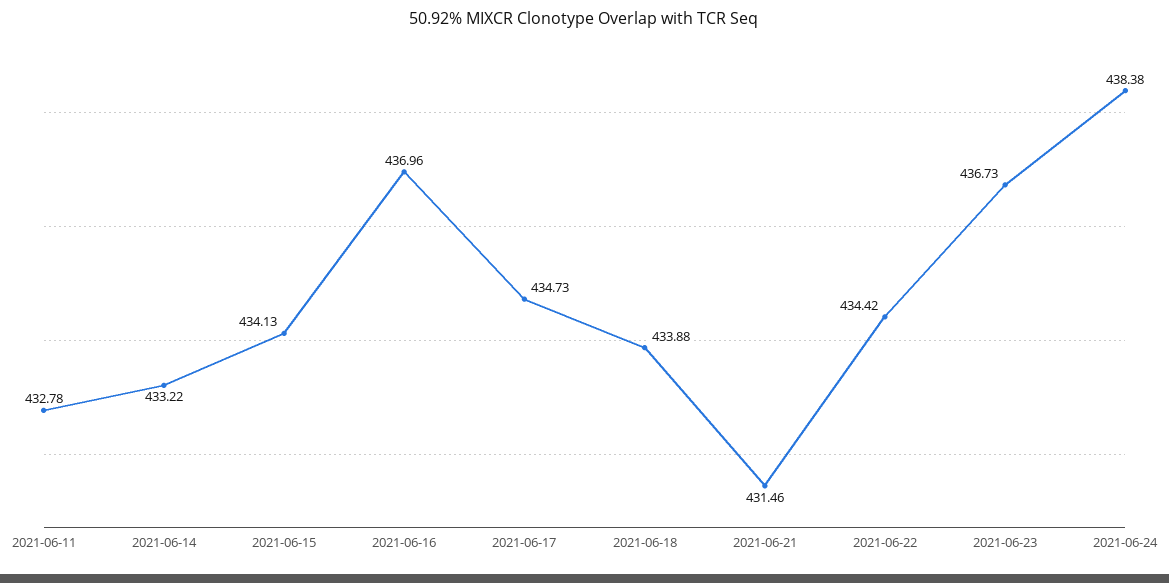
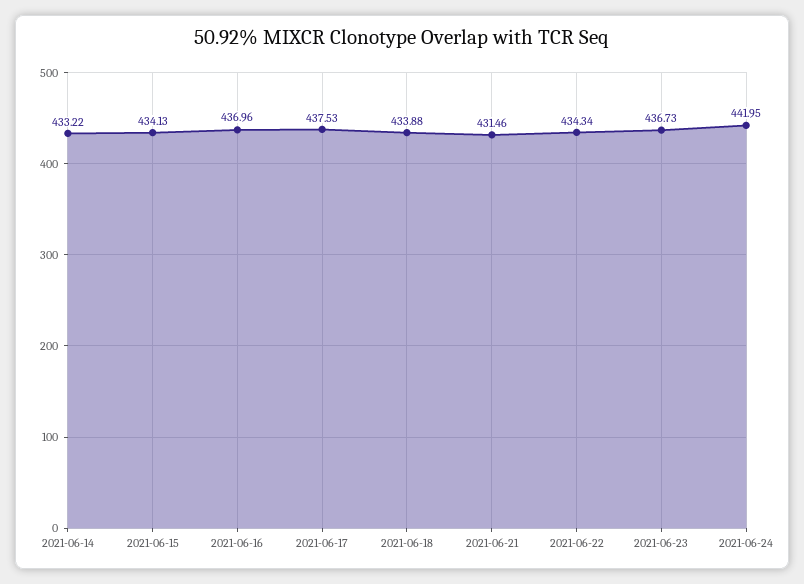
2021-06-11: 432.78 -> none
2021-06-17: 434.73 -> 437.53
2021-06-22: 434.42 -> 434.34
2021-06-24: 438.38 -> 441.95

